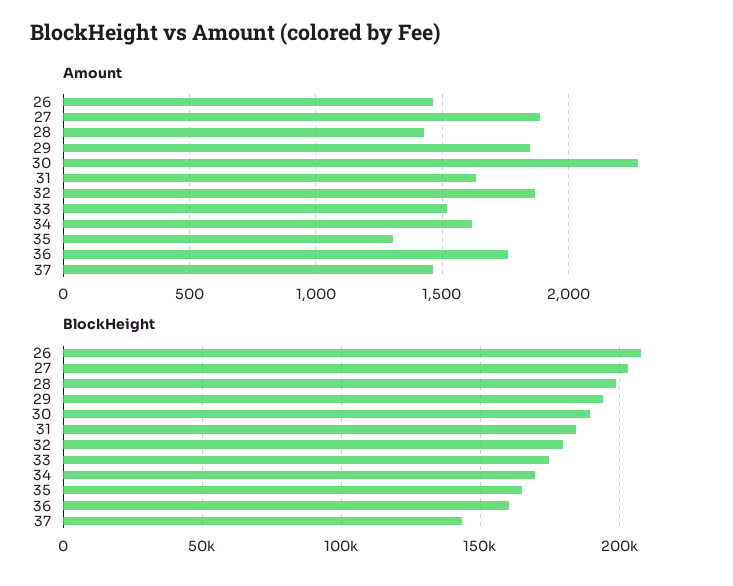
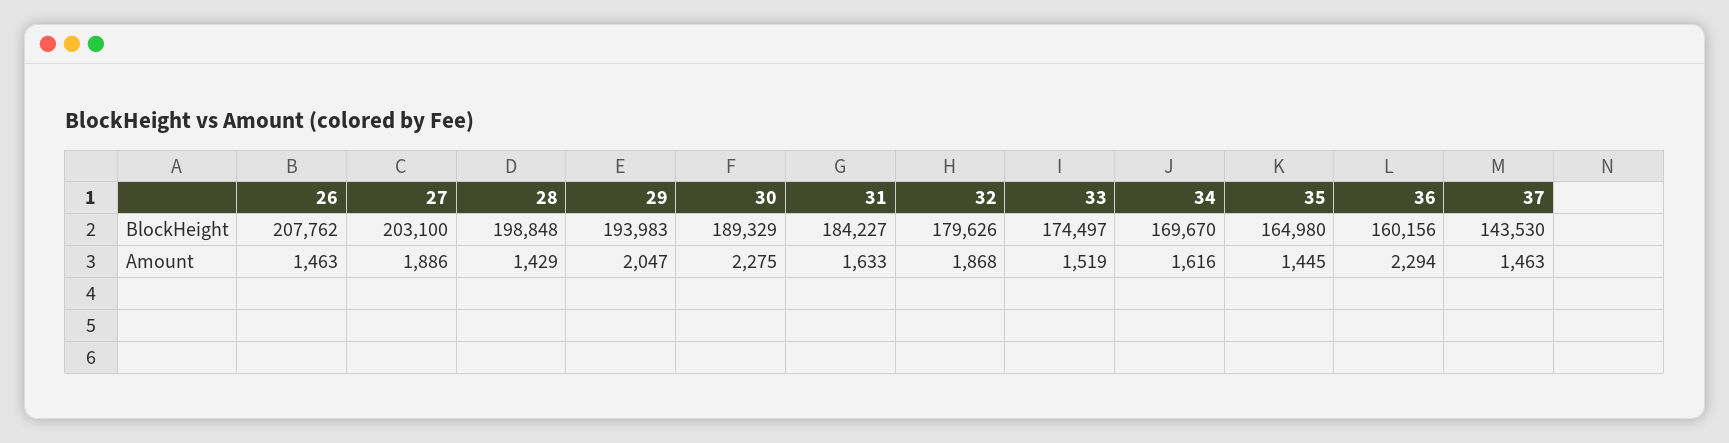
Amount, 29: 1850 -> 2047
Amount, 35: 1300 -> 1445
Amount, 36: 1750 -> 2294

